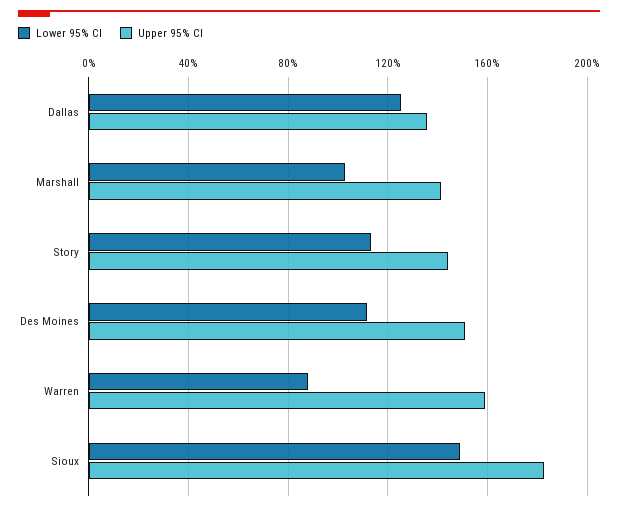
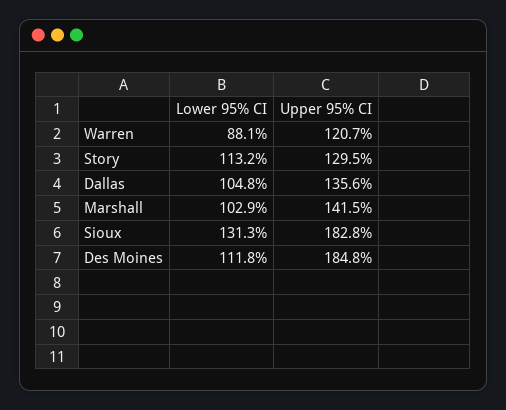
Lower 95% CI, Dallas: 125 -> 104.8
Upper 95% CI, Story: 145 -> 129.5
Upper 95% CI, Des Moines: 150 -> 184.8
Upper 95% CI, Warren: 160 -> 120.7
Lower 95% CI, Sioux: 150 -> 131.3

